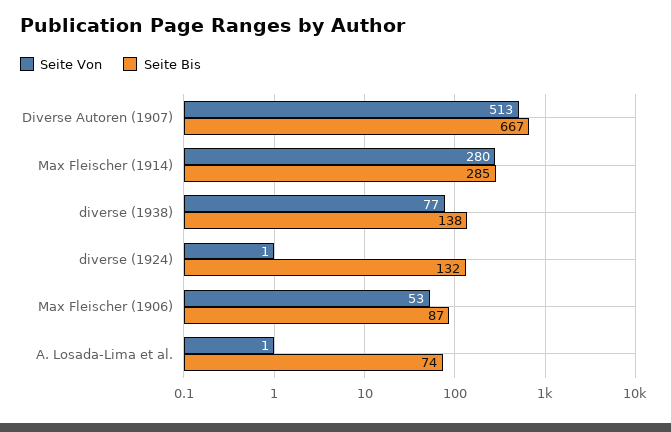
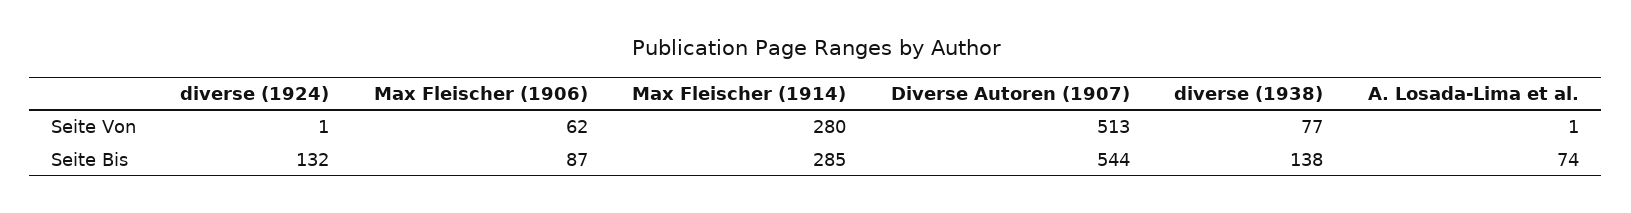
Seite Bis, Diverse Autoren (1907): 667 -> 544
Seite Von, Max Fleischer (1906): 53 -> 62

